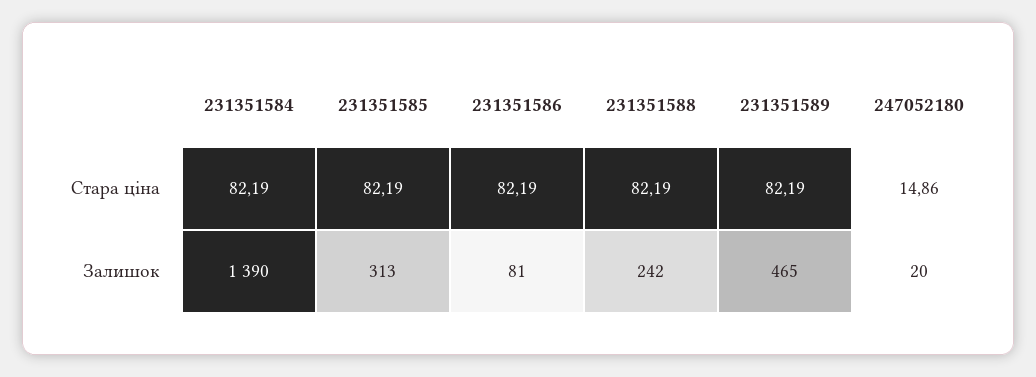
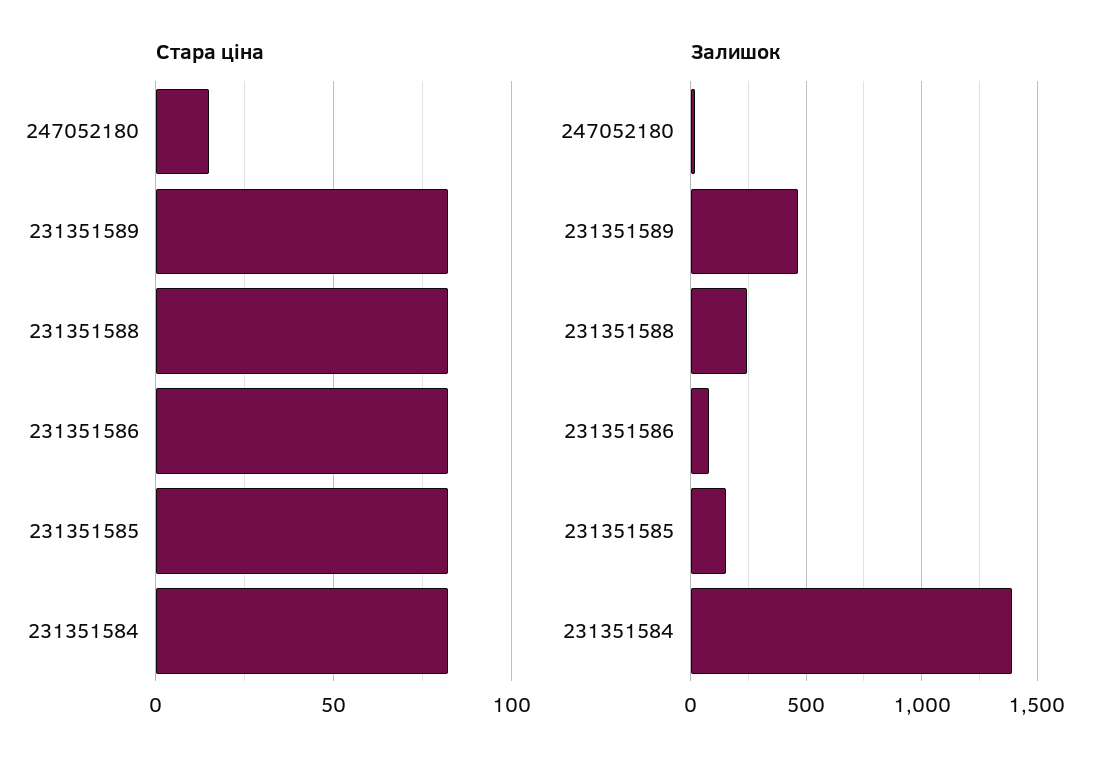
Залишок, 231351585: 313 -> 150

